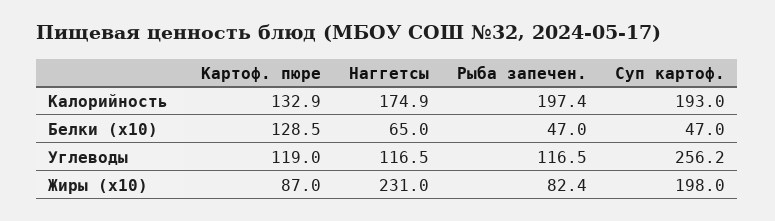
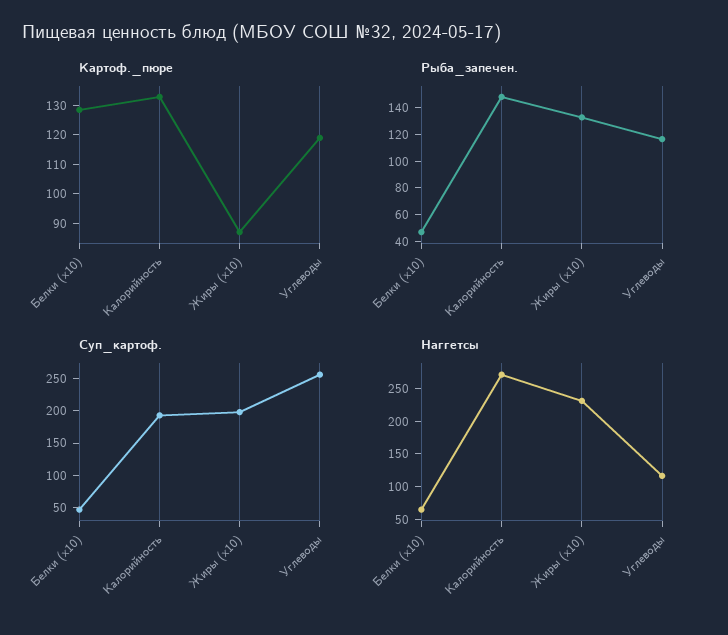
Наггетсы, Калорийность: 174.9 -> 275
Рыба запечен., Калорийность: 197.4 -> 150
Рыба запечен., Жиры (x10): 82.4 -> 130

